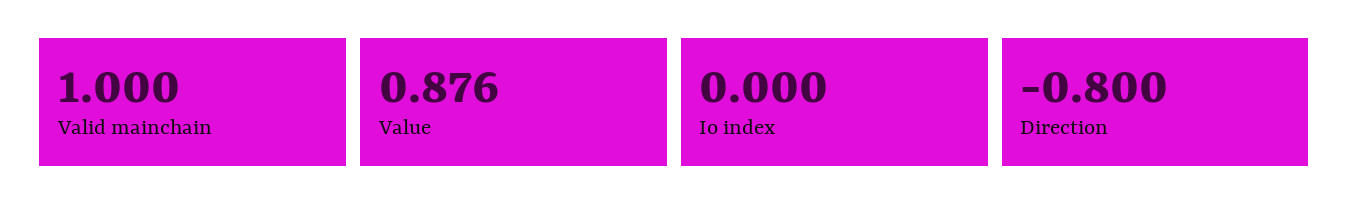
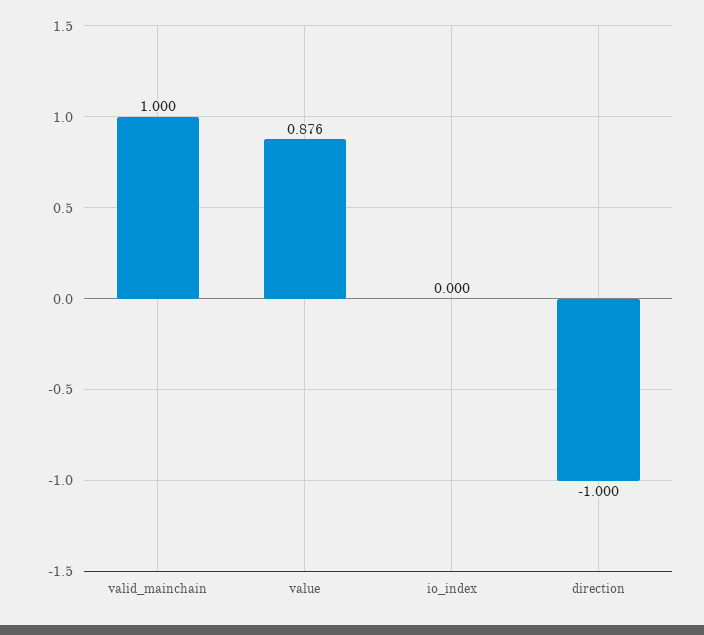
Direction: -0.8 -> -1

